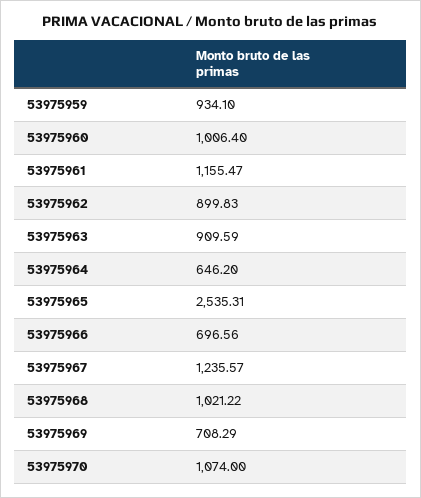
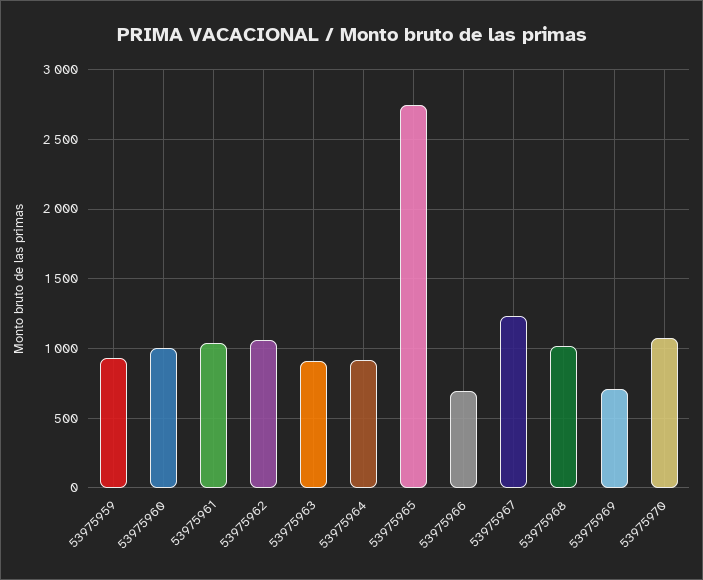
53975961: 1155.47 -> 1050
53975962: 899.83 -> 1050
53975964: 646.2 -> 900
53975965: 2535.31 -> 2750

